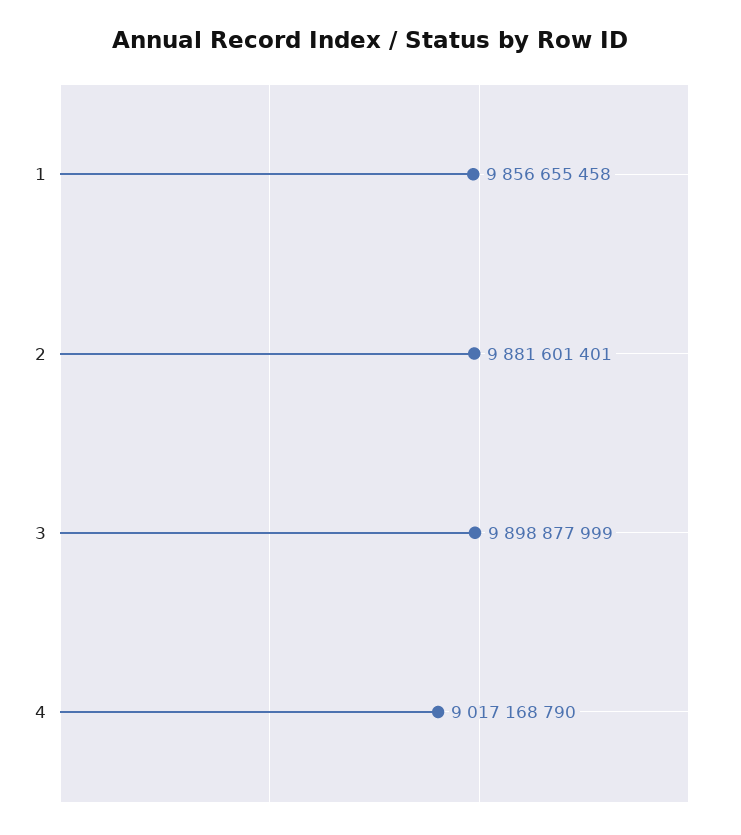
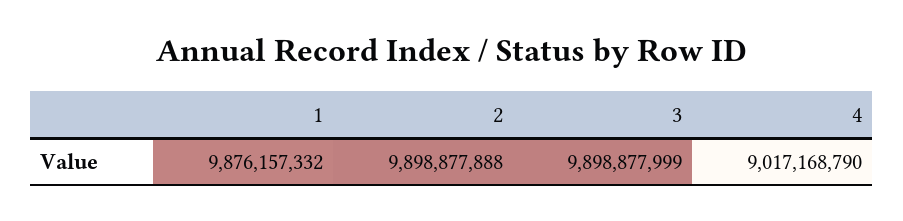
1: 9856655458 -> 9876157332
2: 9881601401 -> 9898877888

